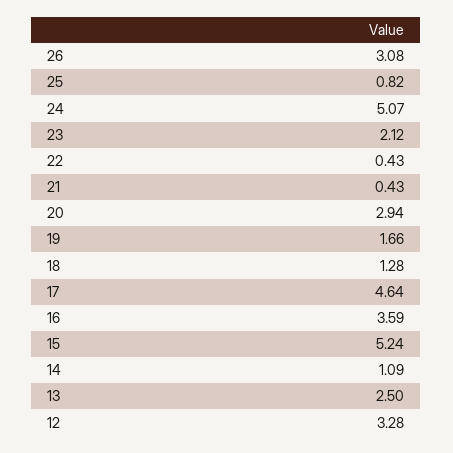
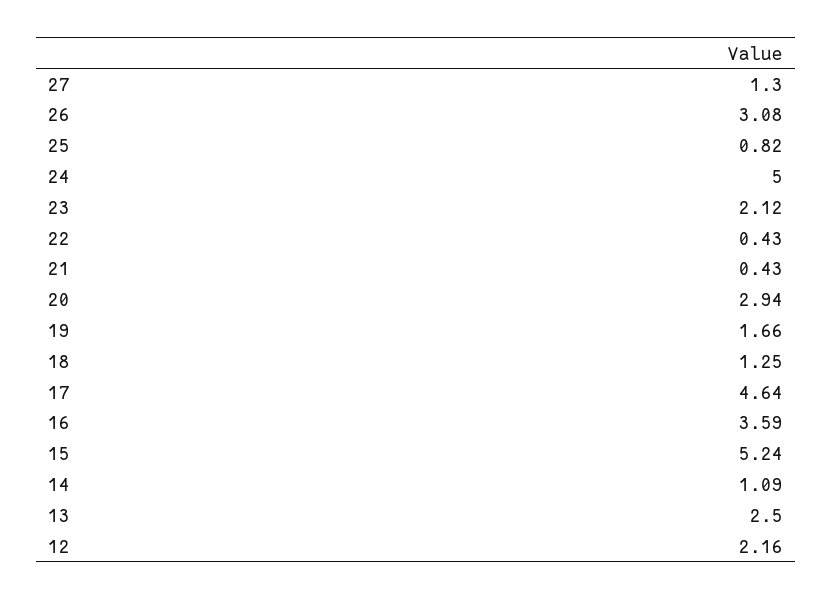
24: 5.07 -> 5
18: 1.28 -> 1.25
12: 3.28 -> 2.16
27: none -> 1.3

